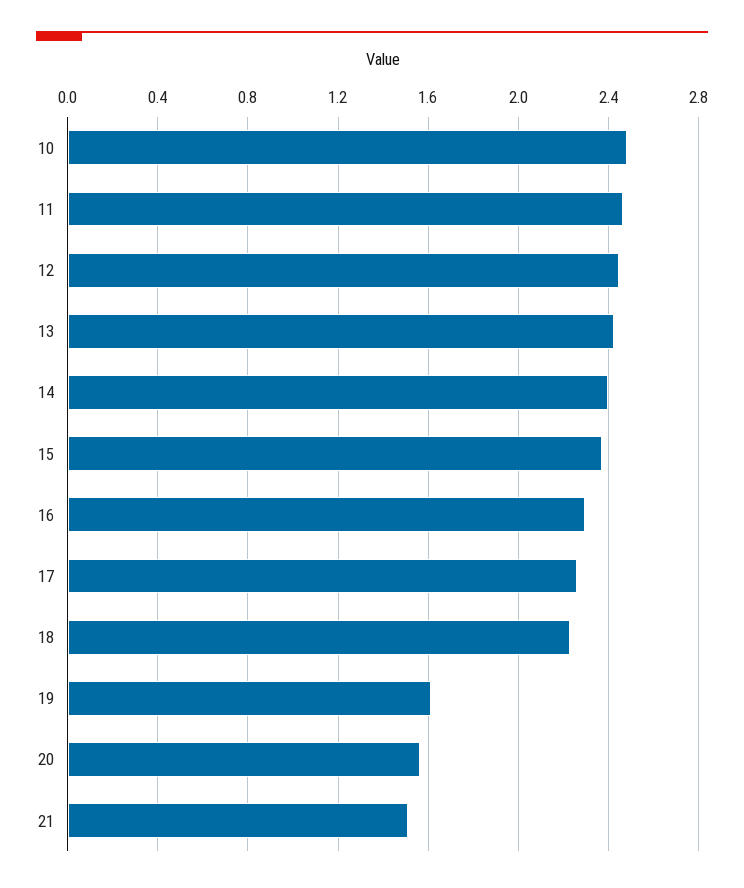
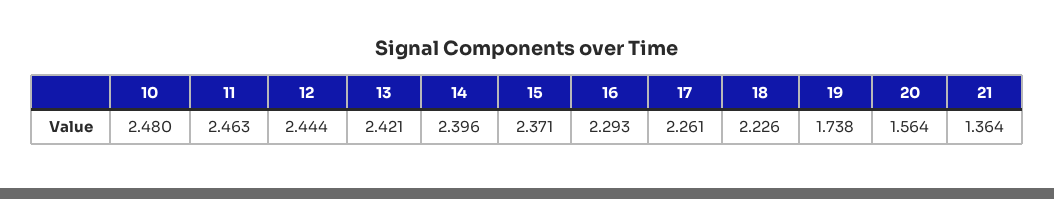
19: 1.6 -> 1.738
21: 1.5 -> 1.364

